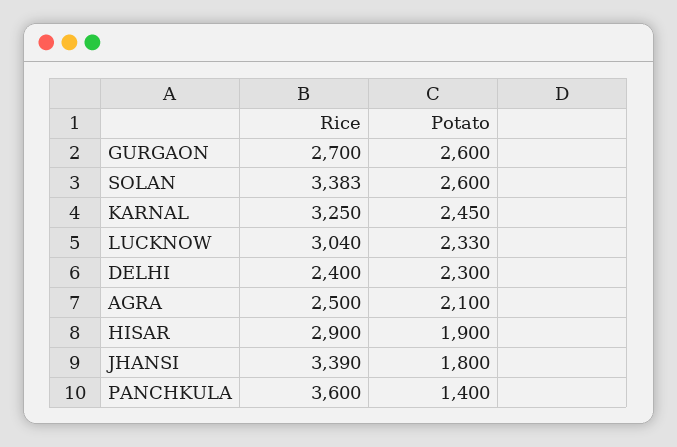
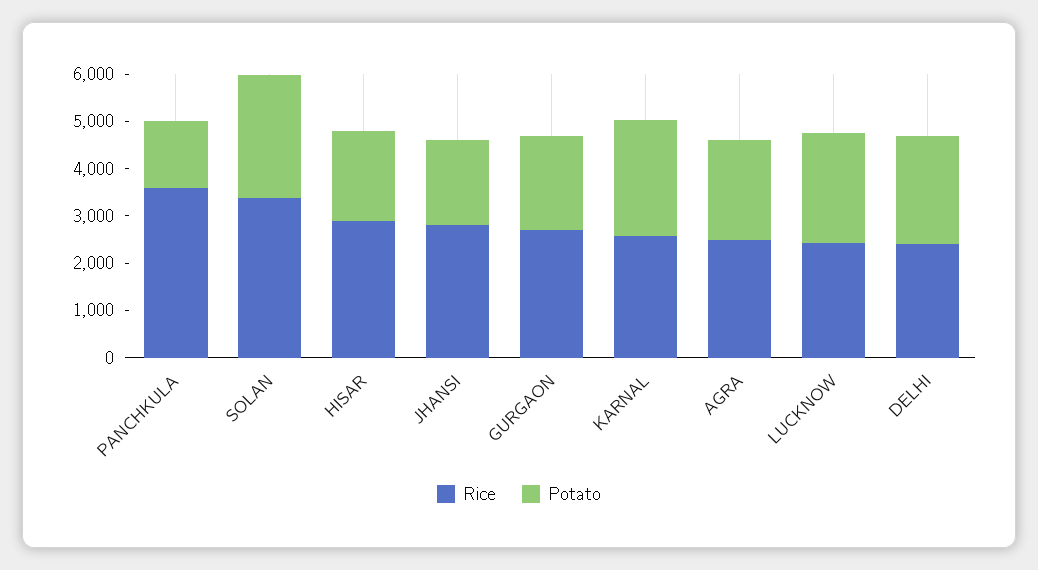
Potato, GURGAON: 2600 -> 2000
Rice, KARNAL: 3250 -> 2600
Rice, LUCKNOW: 3040 -> 2400
Rice, JHANSI: 3390 -> 2800

